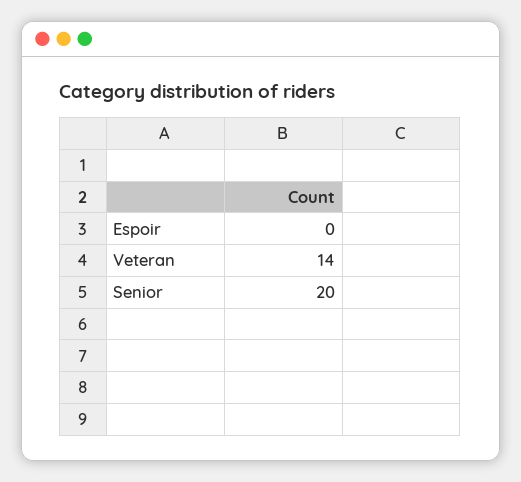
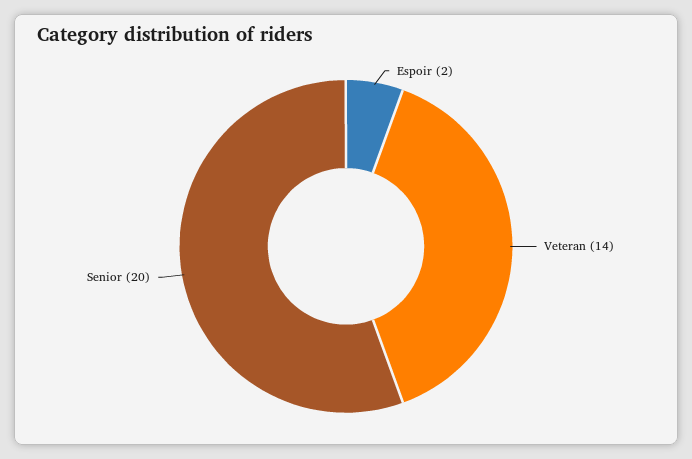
Espoir: 0 -> 2

